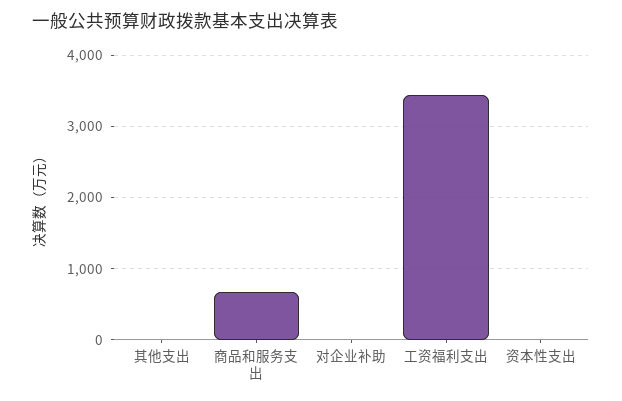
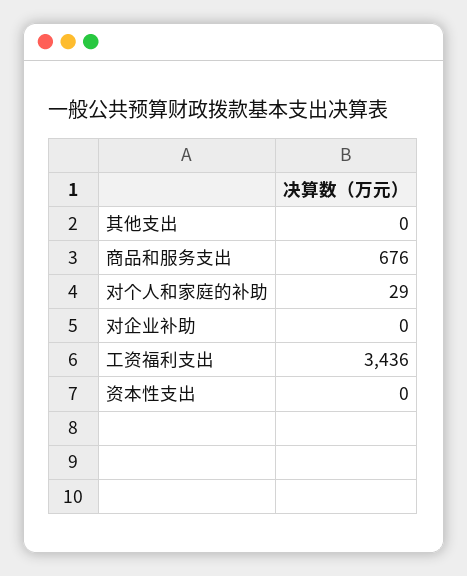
对个人和家庭的补助: none -> 29

